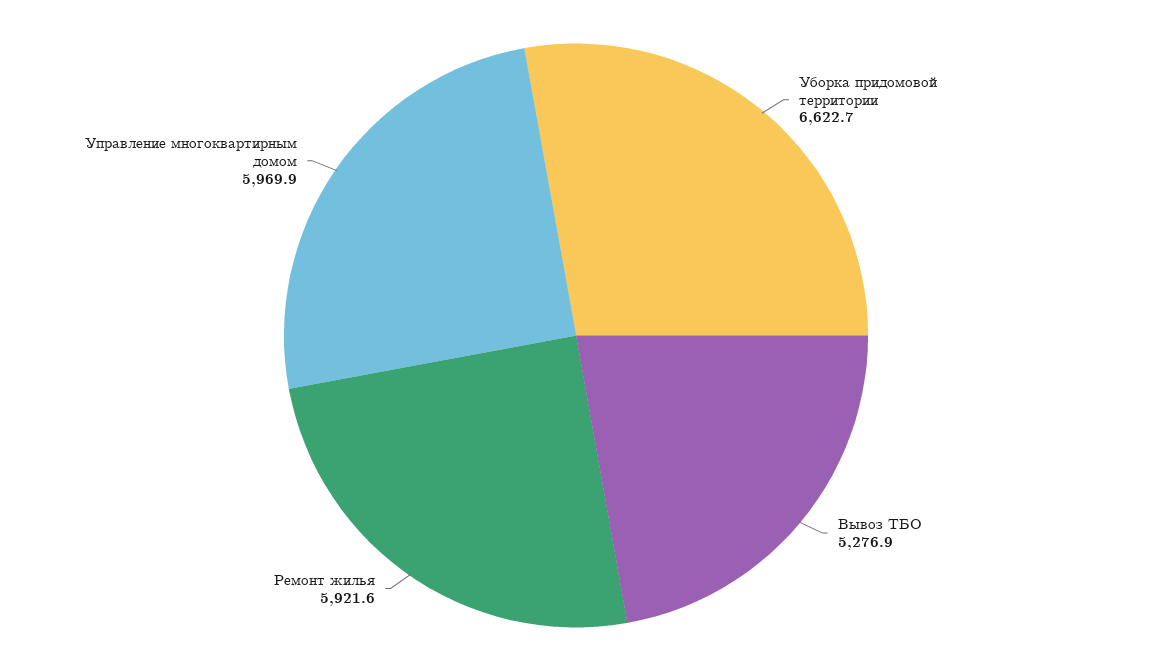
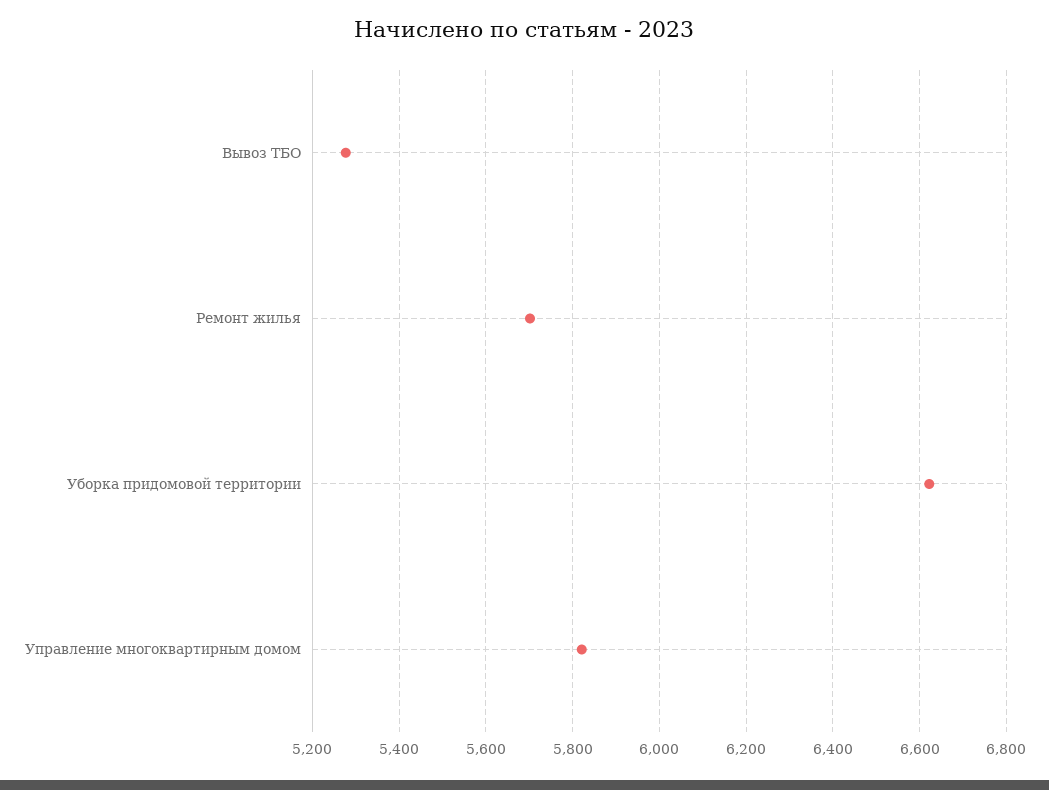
Ремонт жилья: 5921.6 -> 5700
Управление многоквартирным домом: 5969.9 -> 5820

